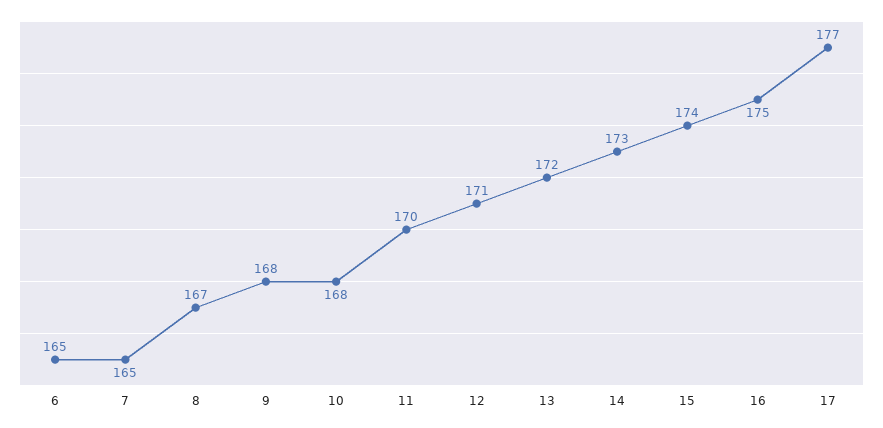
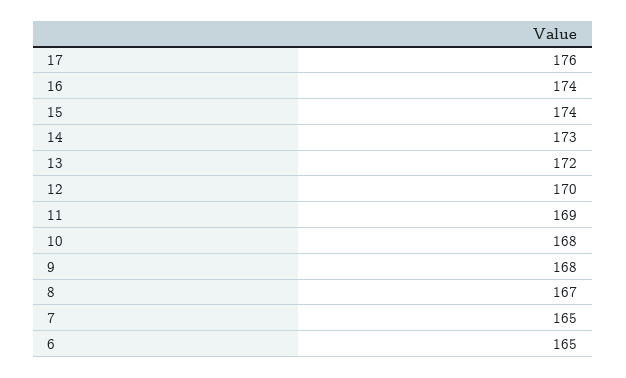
11: 170 -> 169
12: 171 -> 170
16: 175 -> 174
17: 177 -> 176

